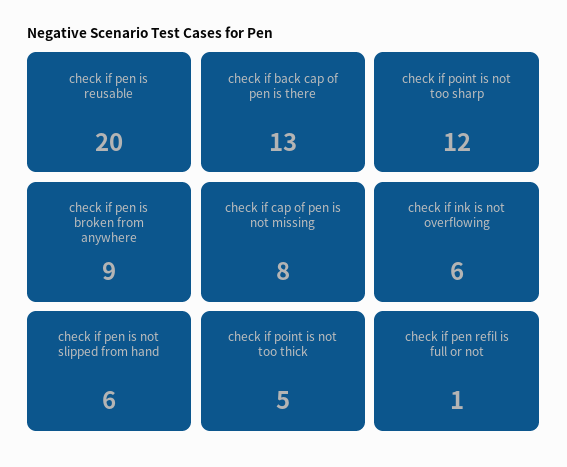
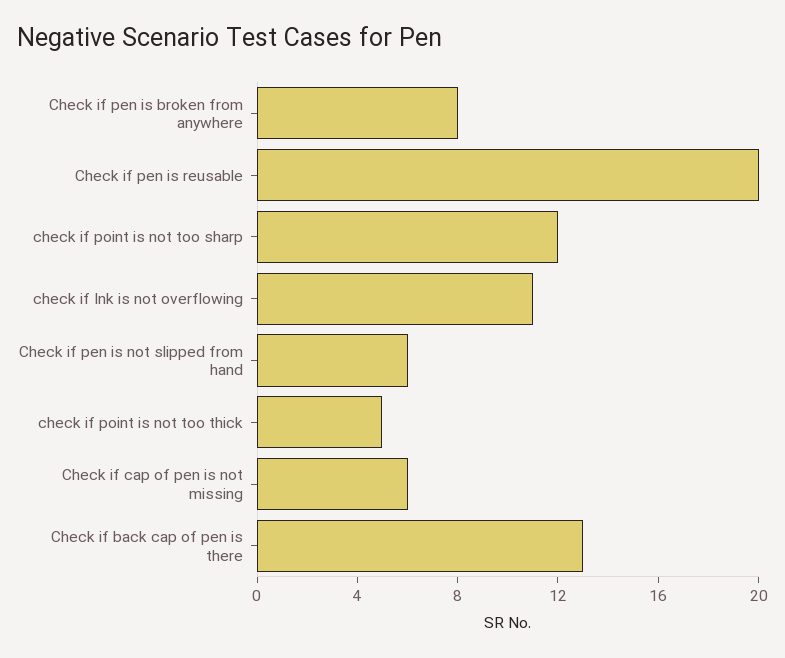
check if pen is broken from anywhere: 9 -> 8
check if cap of pen is not missing: 8 -> 6
check if ink is not overflowing: 6 -> 11
check if pen refil is full or not: 1 -> none

